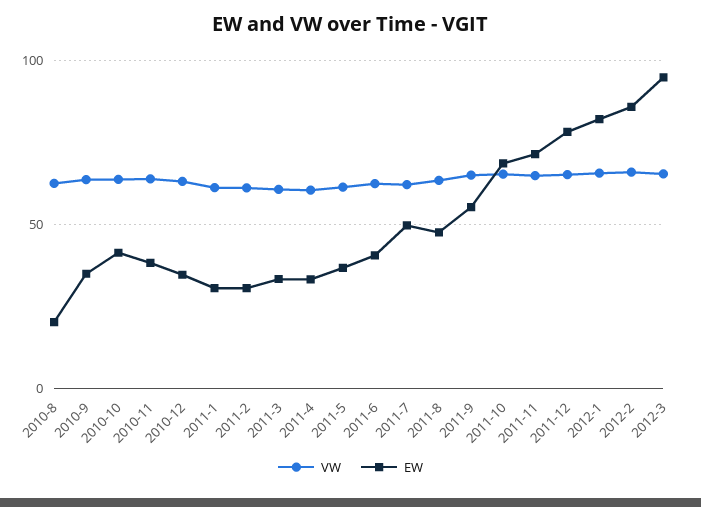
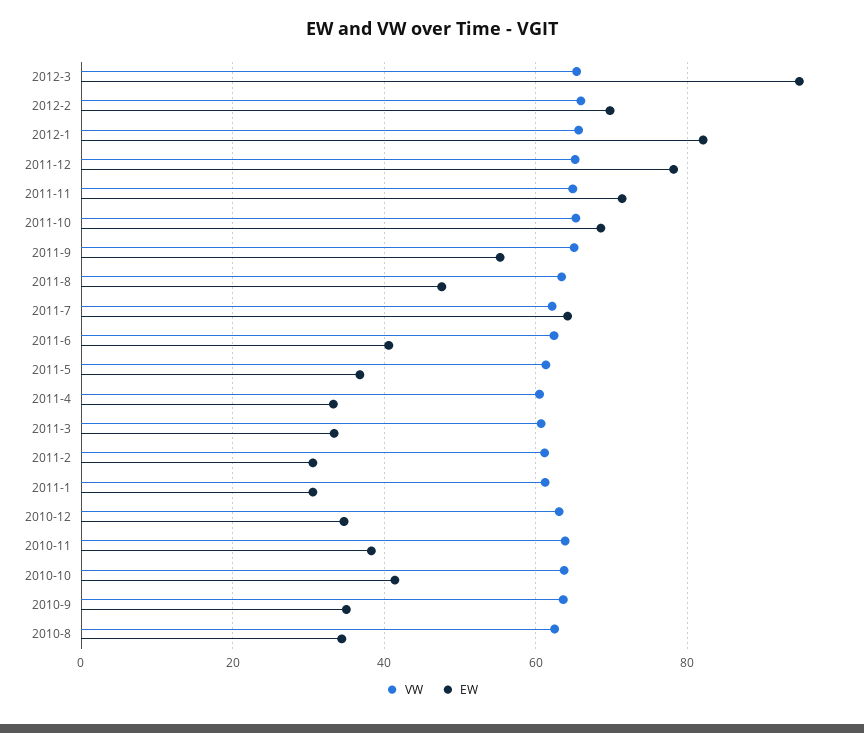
EW, 2010-8: 20 -> 34
EW, 2011-7: 50 -> 64
EW, 2012-2: 85 -> 70

